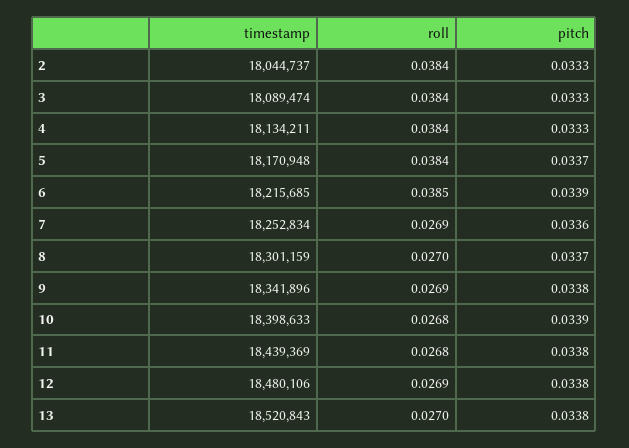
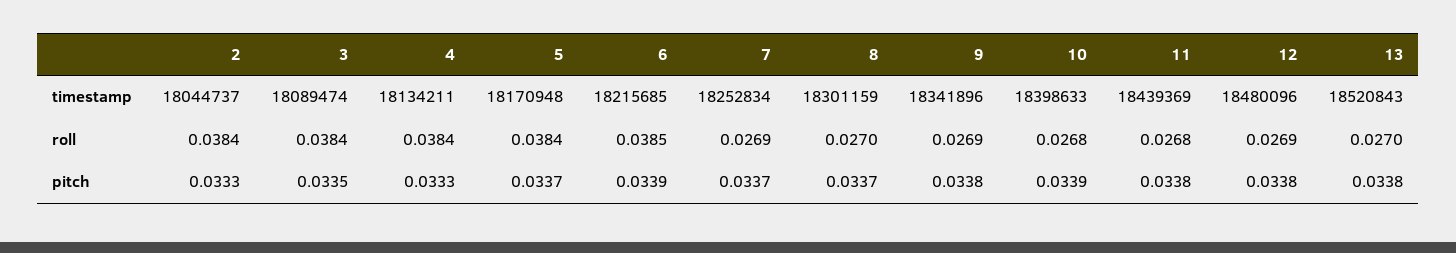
pitch, 3: 0.0333 -> 0.0335
pitch, 7: 0.0336 -> 0.0337
timestamp, 12: 18480106 -> 18480096

